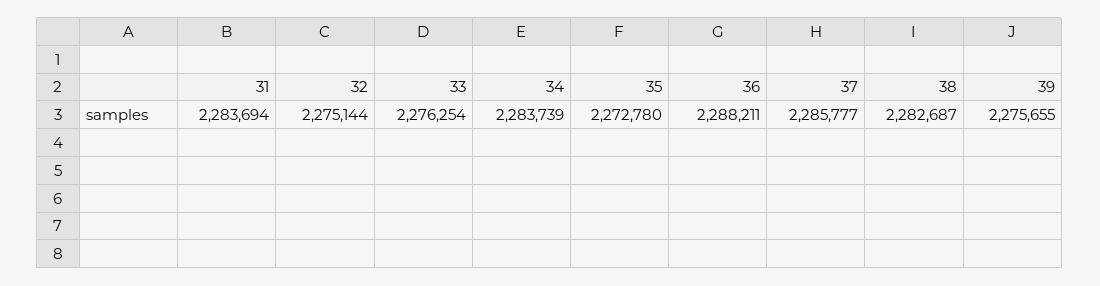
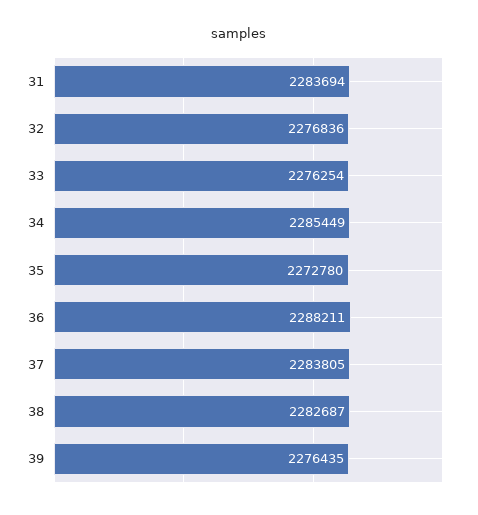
32: 2275144 -> 2276836
34: 2283739 -> 2285449
37: 2285777 -> 2283805
39: 2275655 -> 2276435

